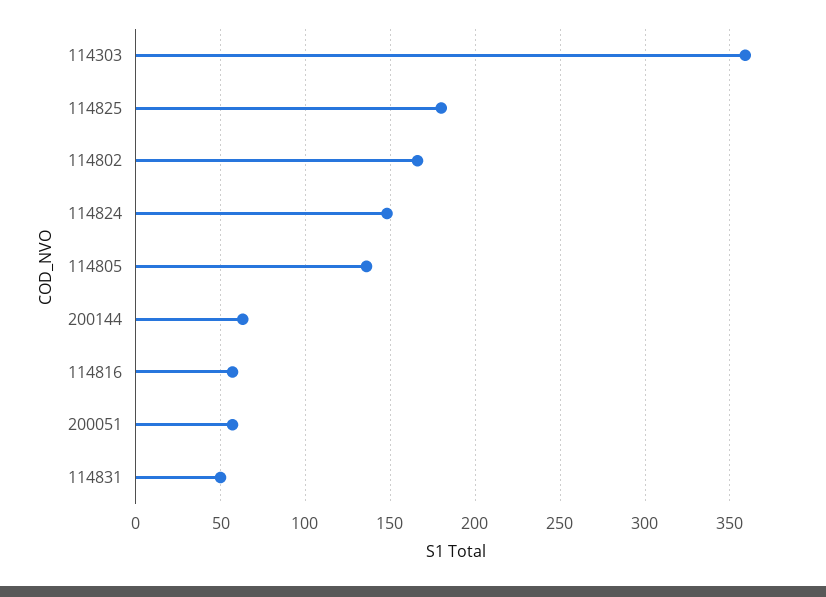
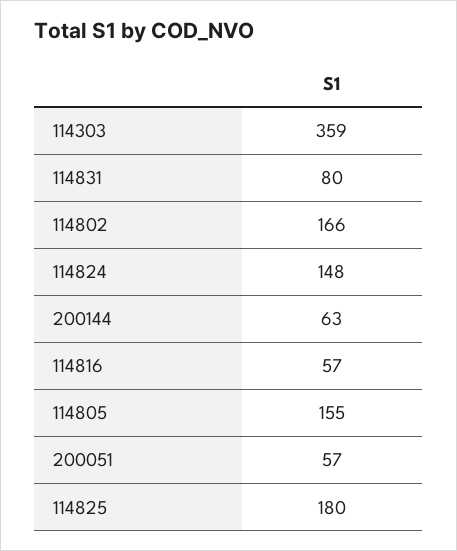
114805: 135 -> 155
114831: 50 -> 80

